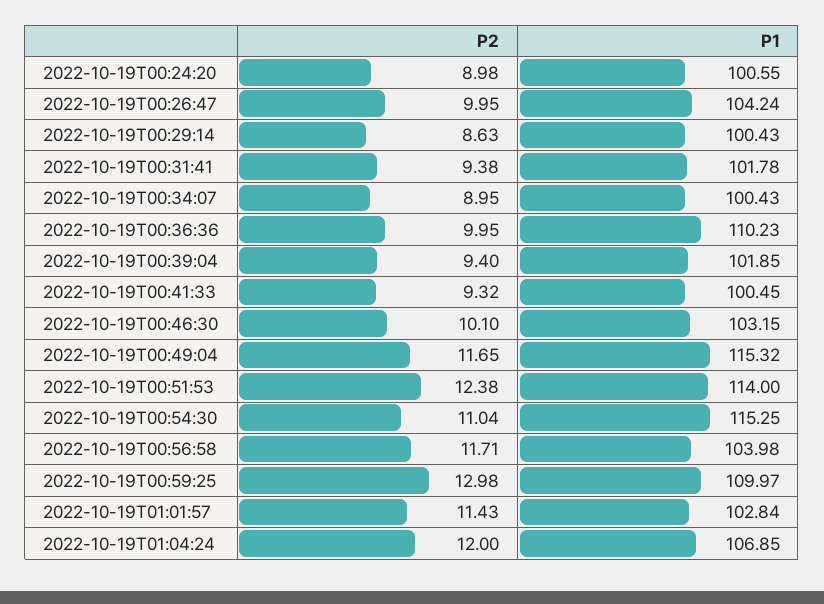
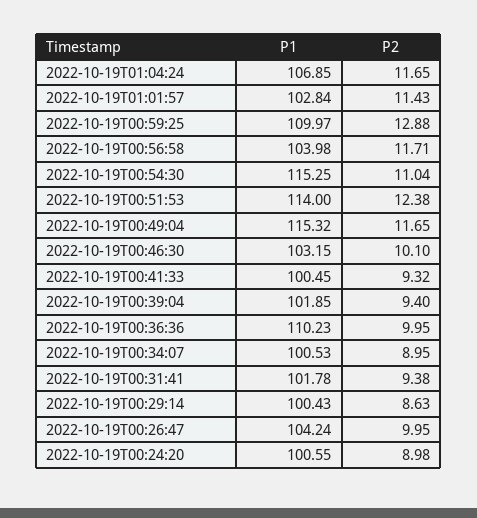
P1, 2022-10-19T00:34:07: 100.43 -> 100.53
P2, 2022-10-19T00:59:25: 12.98 -> 12.88
P2, 2022-10-19T01:04:24: 12 -> 11.65

